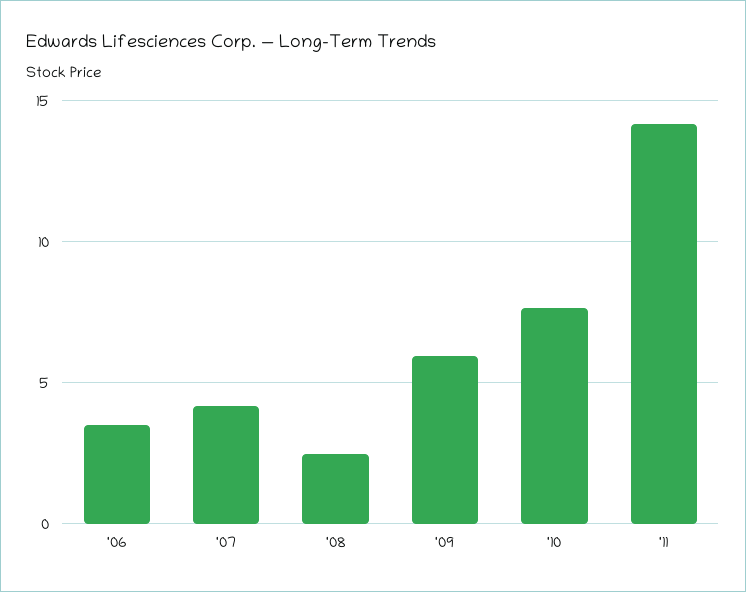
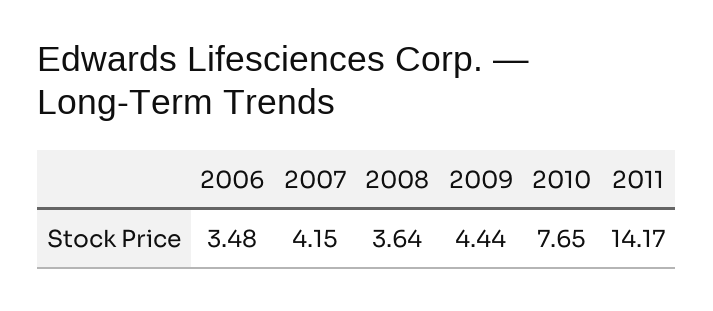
'08: 2.5 -> 3.64
'09: 6 -> 4.44

